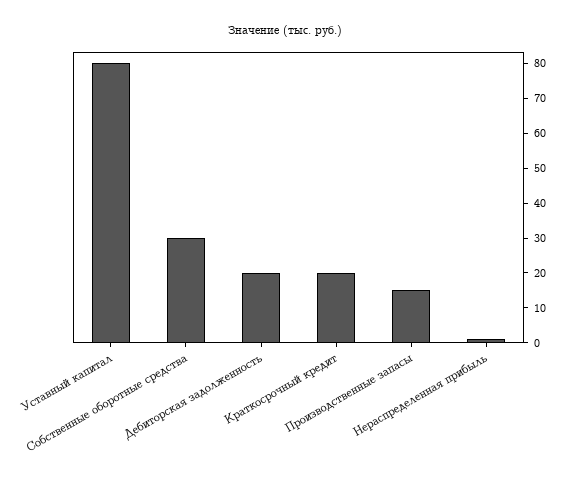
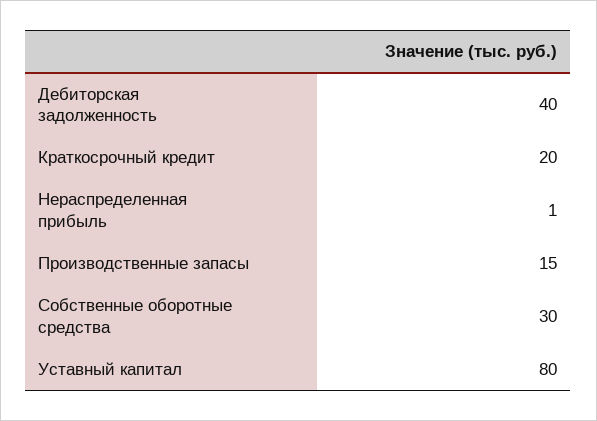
Дебиторская задолженность: 20 -> 40

